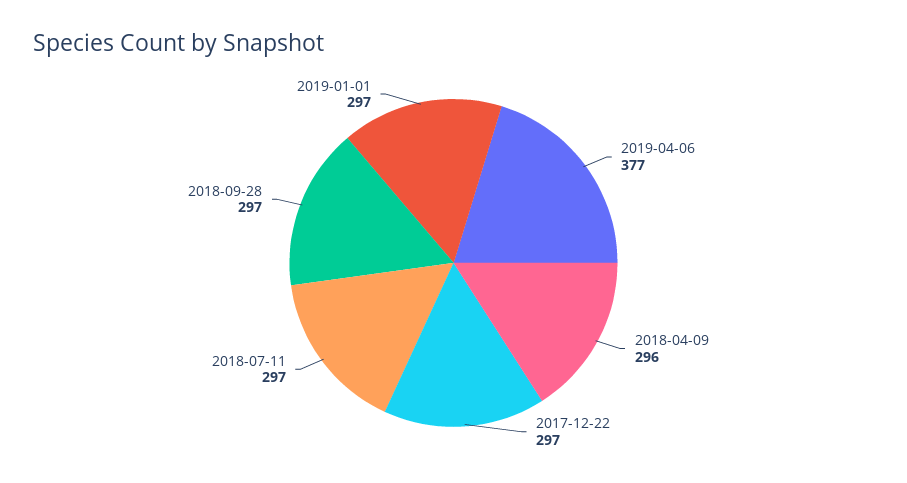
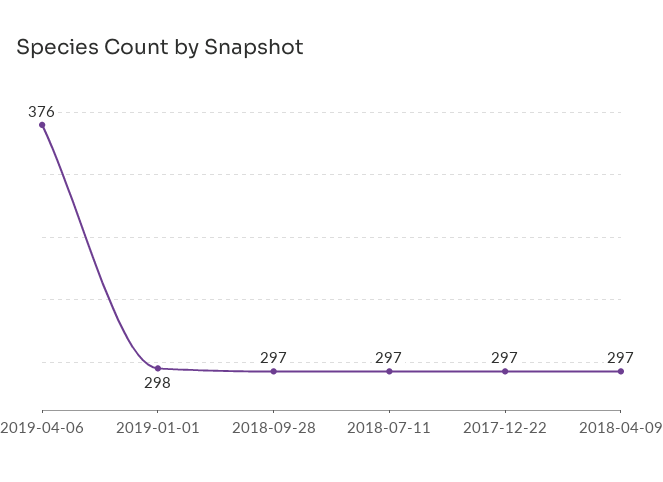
2019-04-06: 377 -> 376
2018-04-09: 296 -> 297
2019-01-01: 297 -> 298

